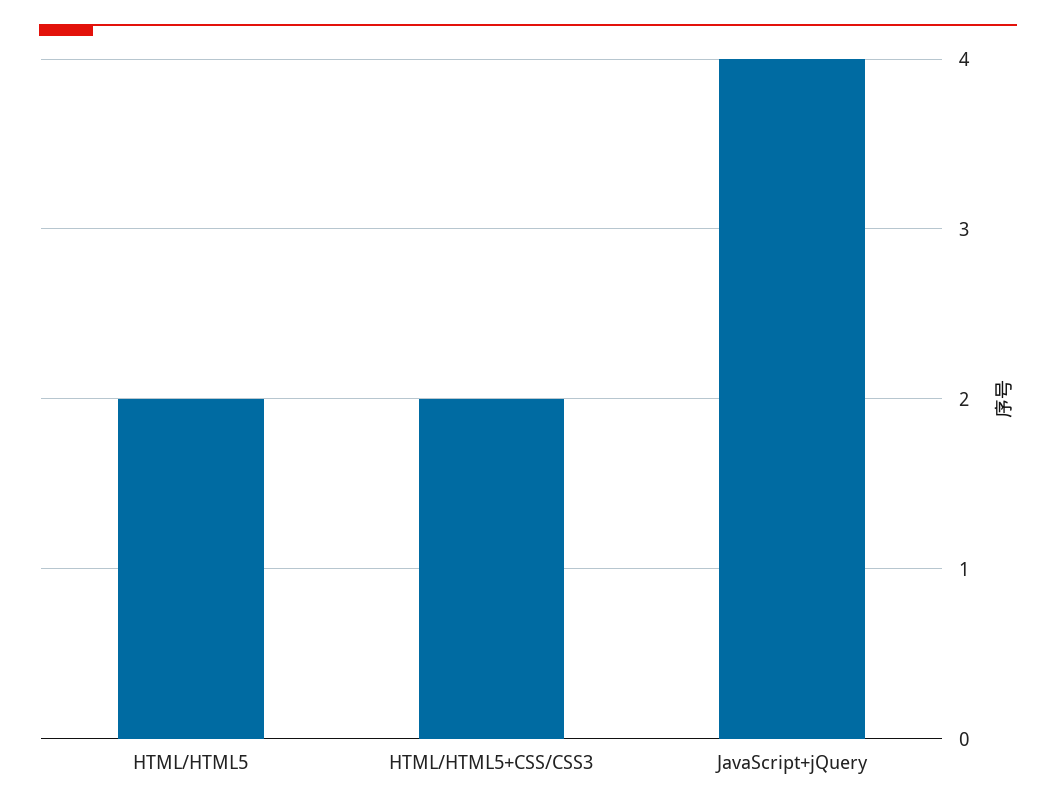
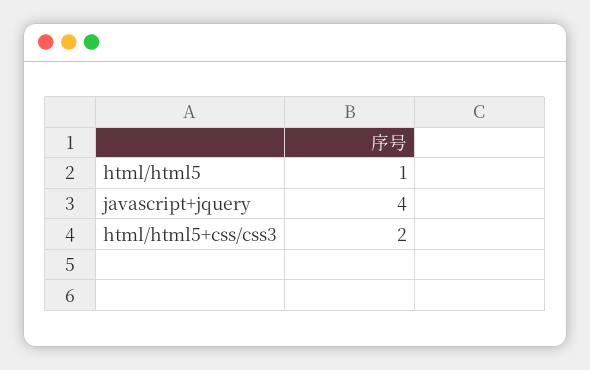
HTML/HTML5: 2 -> 1

